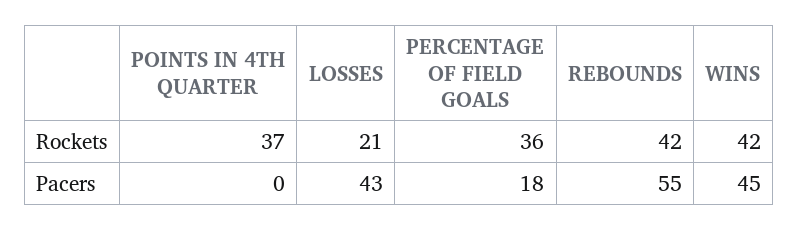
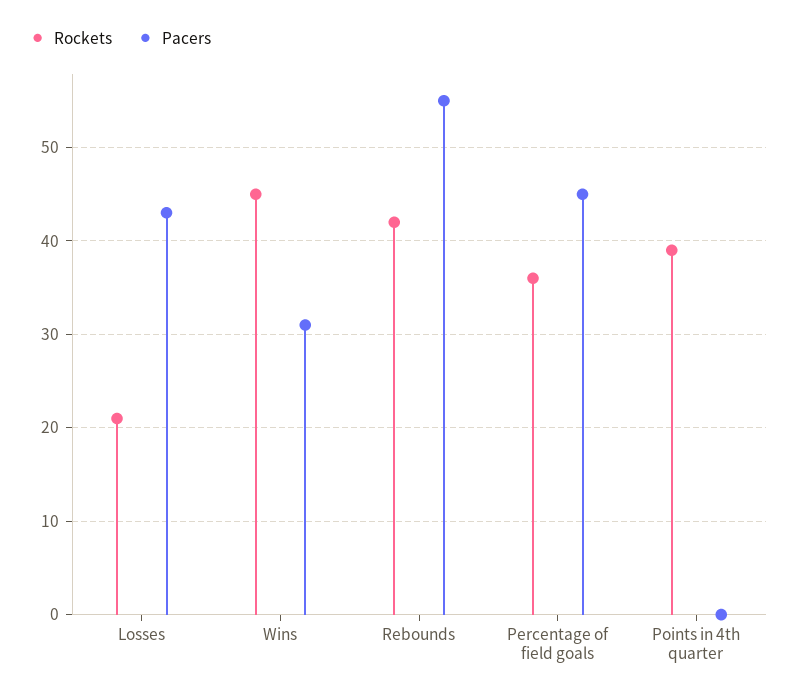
Rockets, POINTS IN 4TH QUARTER: 37 -> 39
Rockets, WINS: 42 -> 45
Pacers, PERCENTAGE OF FIELD GOALS: 18 -> 45
Pacers, WINS: 45 -> 31

